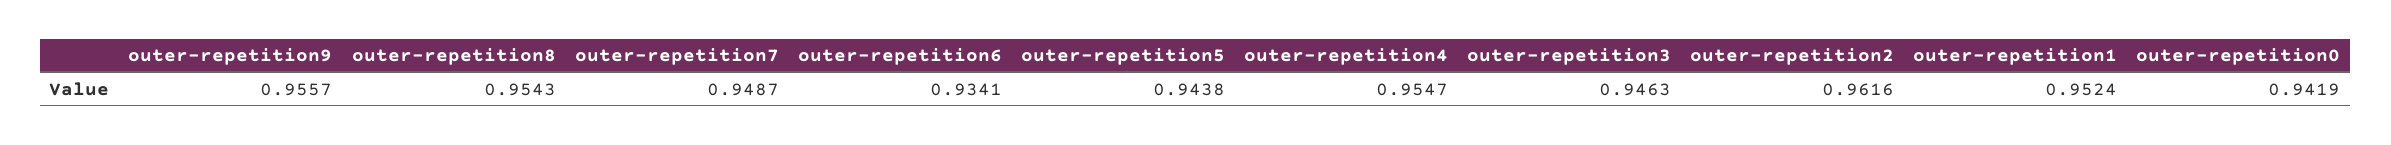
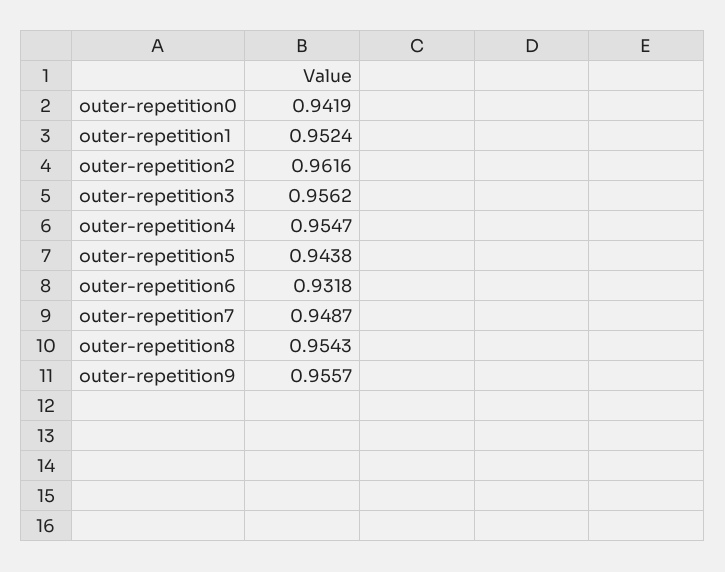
outer-repetition6: 0.9341 -> 0.9318
outer-repetition3: 0.9463 -> 0.9562

